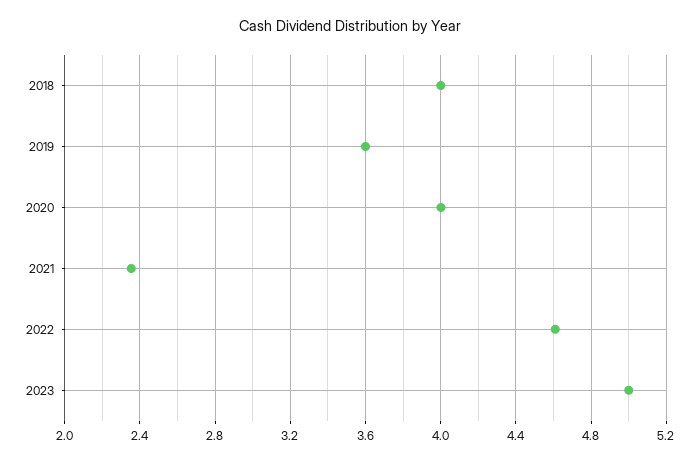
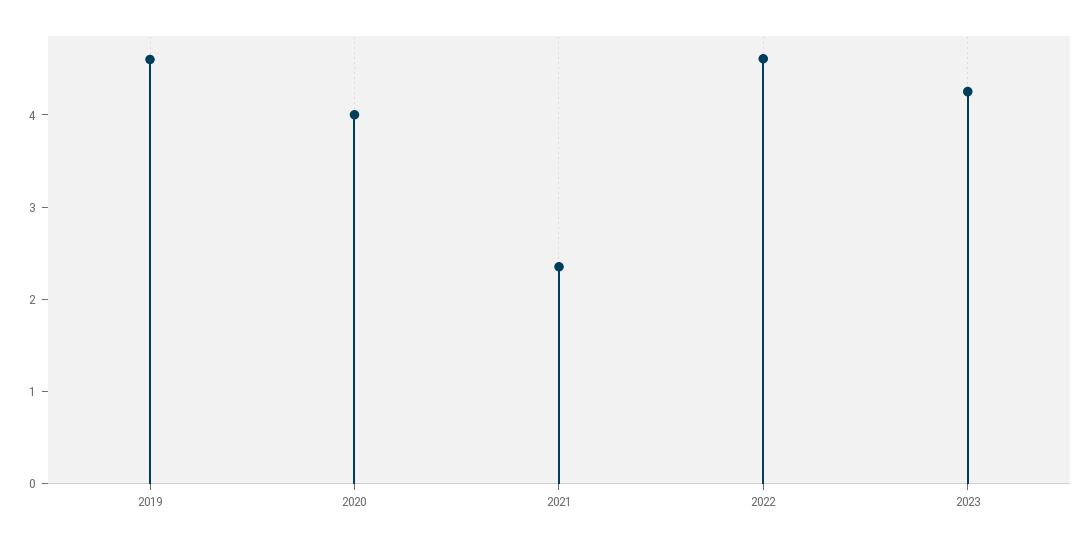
2018: 4 -> none
2019: 3.6 -> 4.6
2023: 5 -> 4.2

